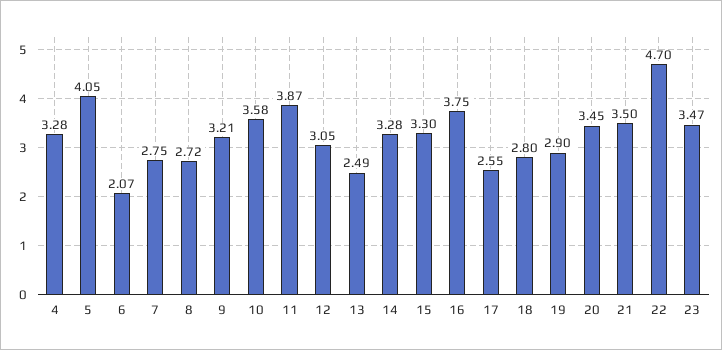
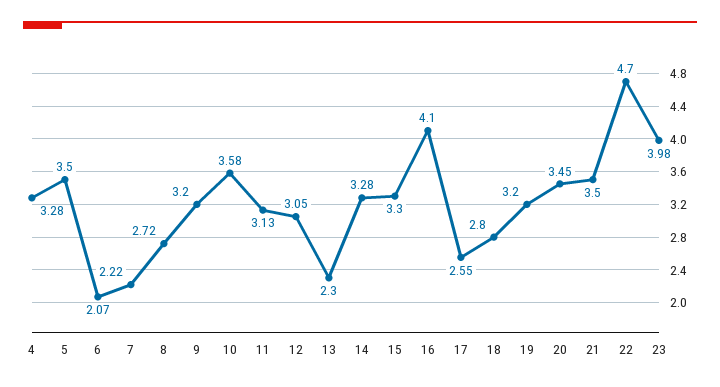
5: 4.05 -> 3.5
7: 2.75 -> 2.22
9: 3.21 -> 3.2
11: 3.87 -> 3.13
13: 2.49 -> 2.3
16: 3.75 -> 4.1
19: 2.9 -> 3.2
23: 3.47 -> 3.98

